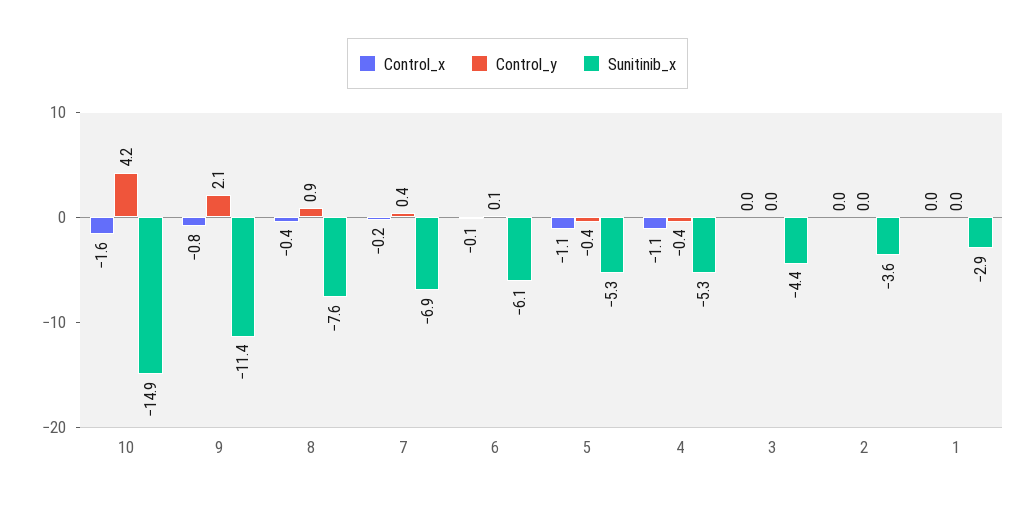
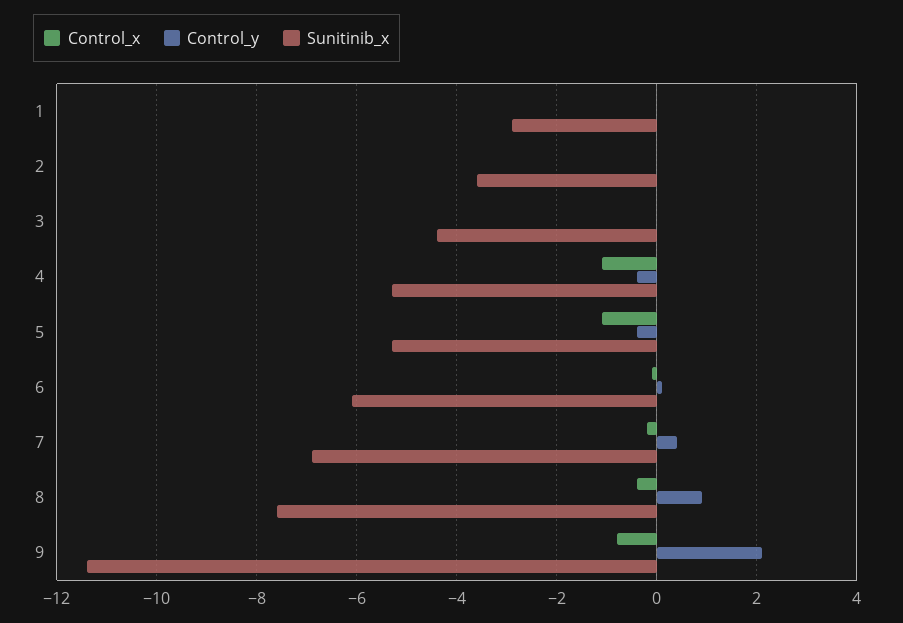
Control_x, 10: -1.6 -> none
Control_y, 10: 4.2 -> none
Sunitinib_x, 10: -14.9 -> none

